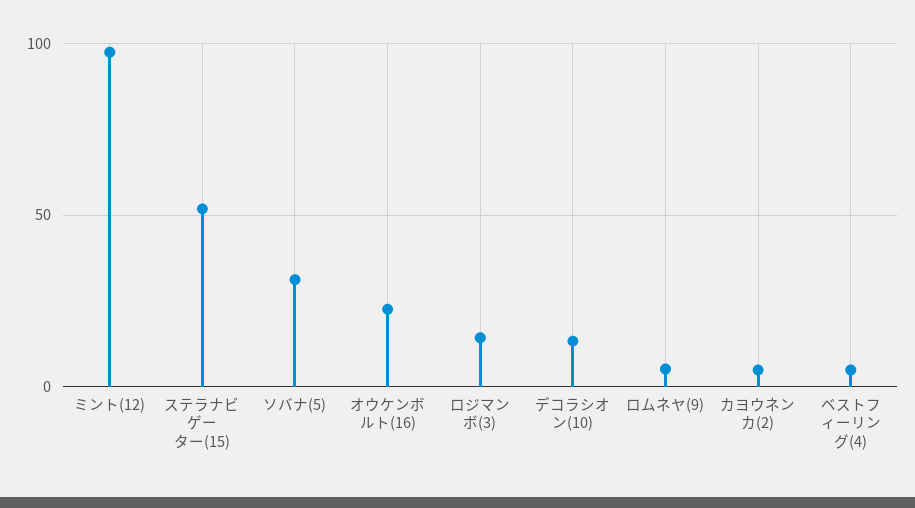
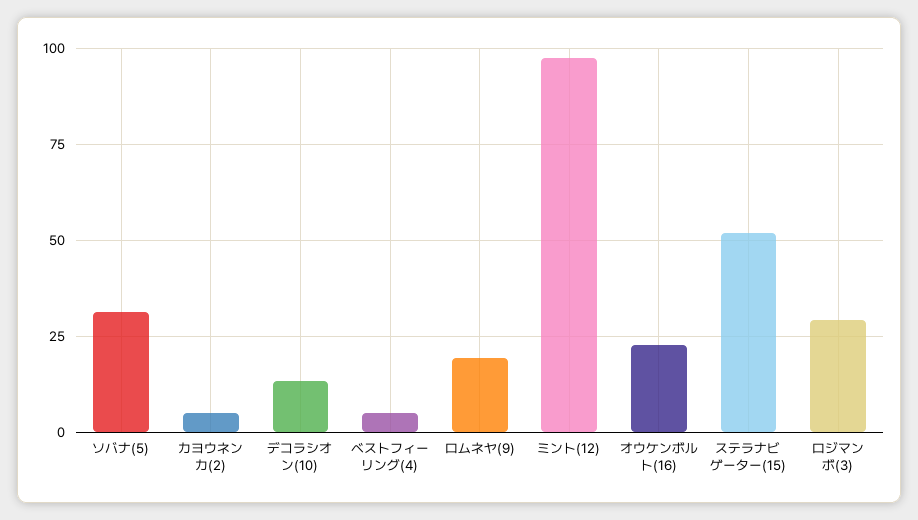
ロジマンボ(3): 15 -> 30
ロムネヤ(9): 5 -> 20

